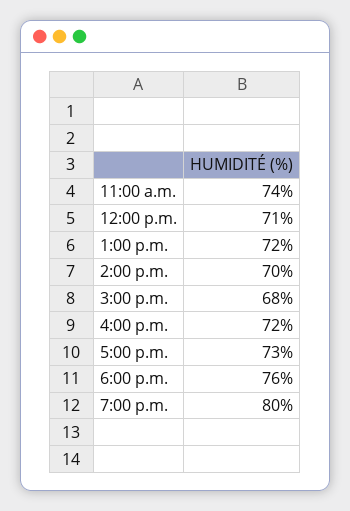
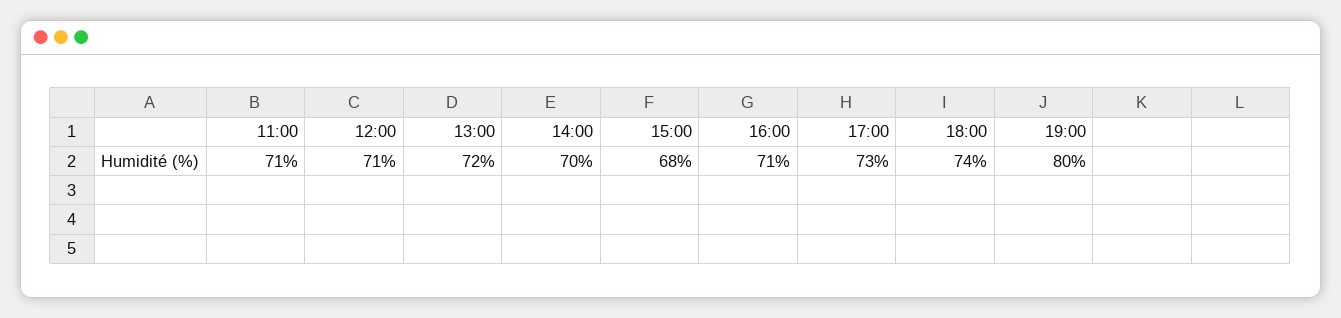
11:00 a.m.: 74 -> 71
4:00 p.m.: 72 -> 71
6:00 p.m.: 76 -> 74

